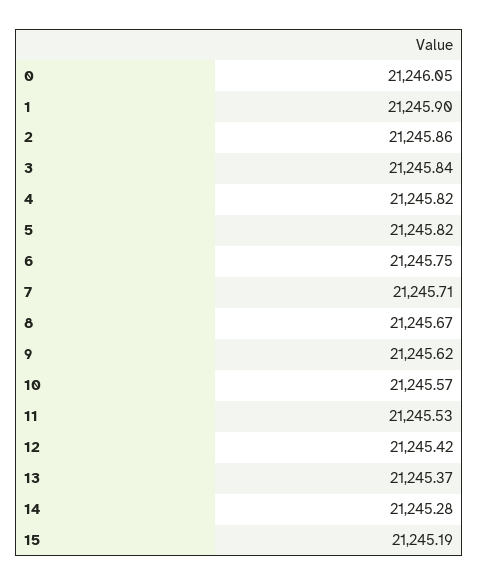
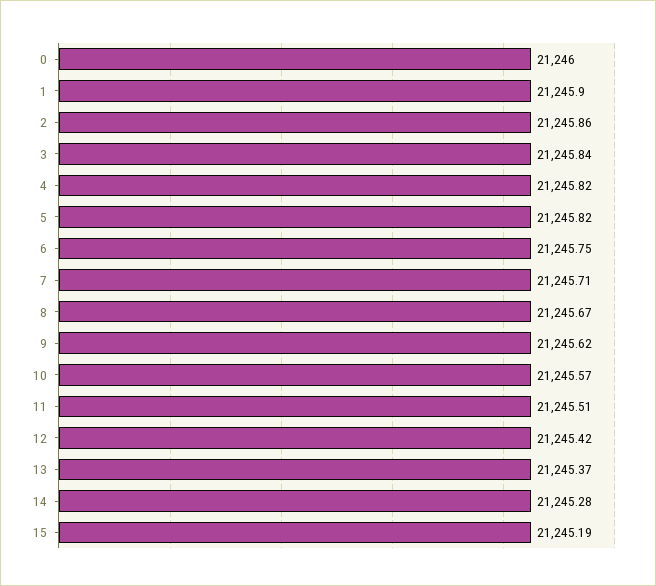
0: 21246.05 -> 21246
11: 21245.53 -> 21245.51

